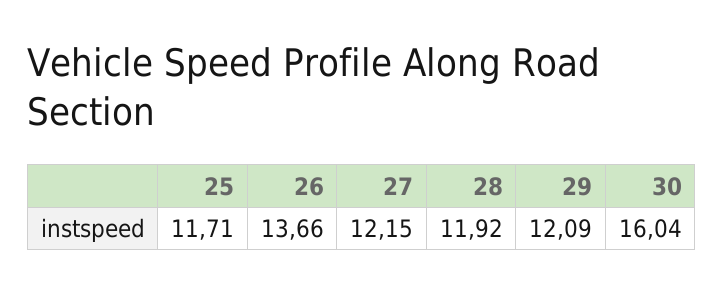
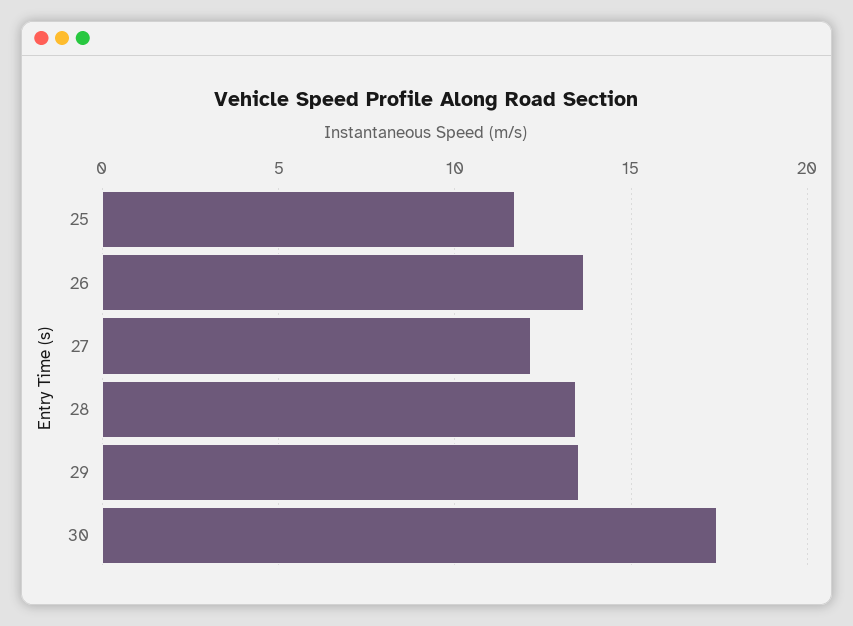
28: 11.92 -> 13.5
29: 12.09 -> 13.5
30: 16.04 -> 17.5

